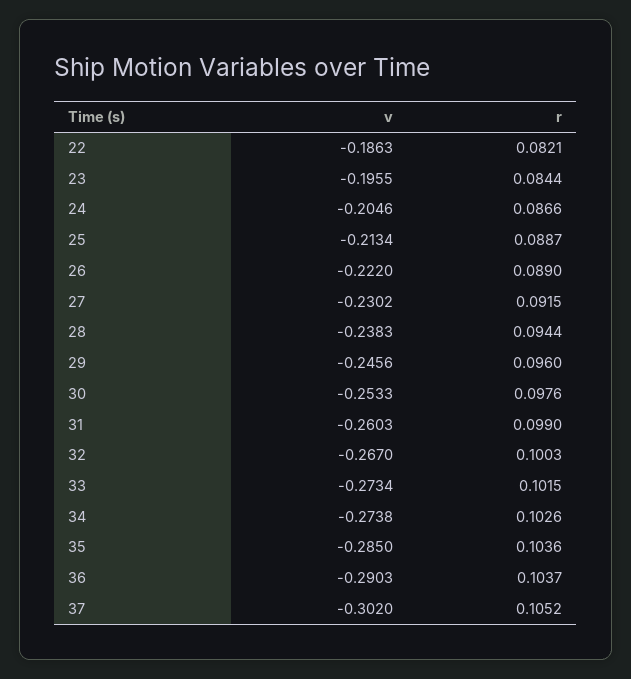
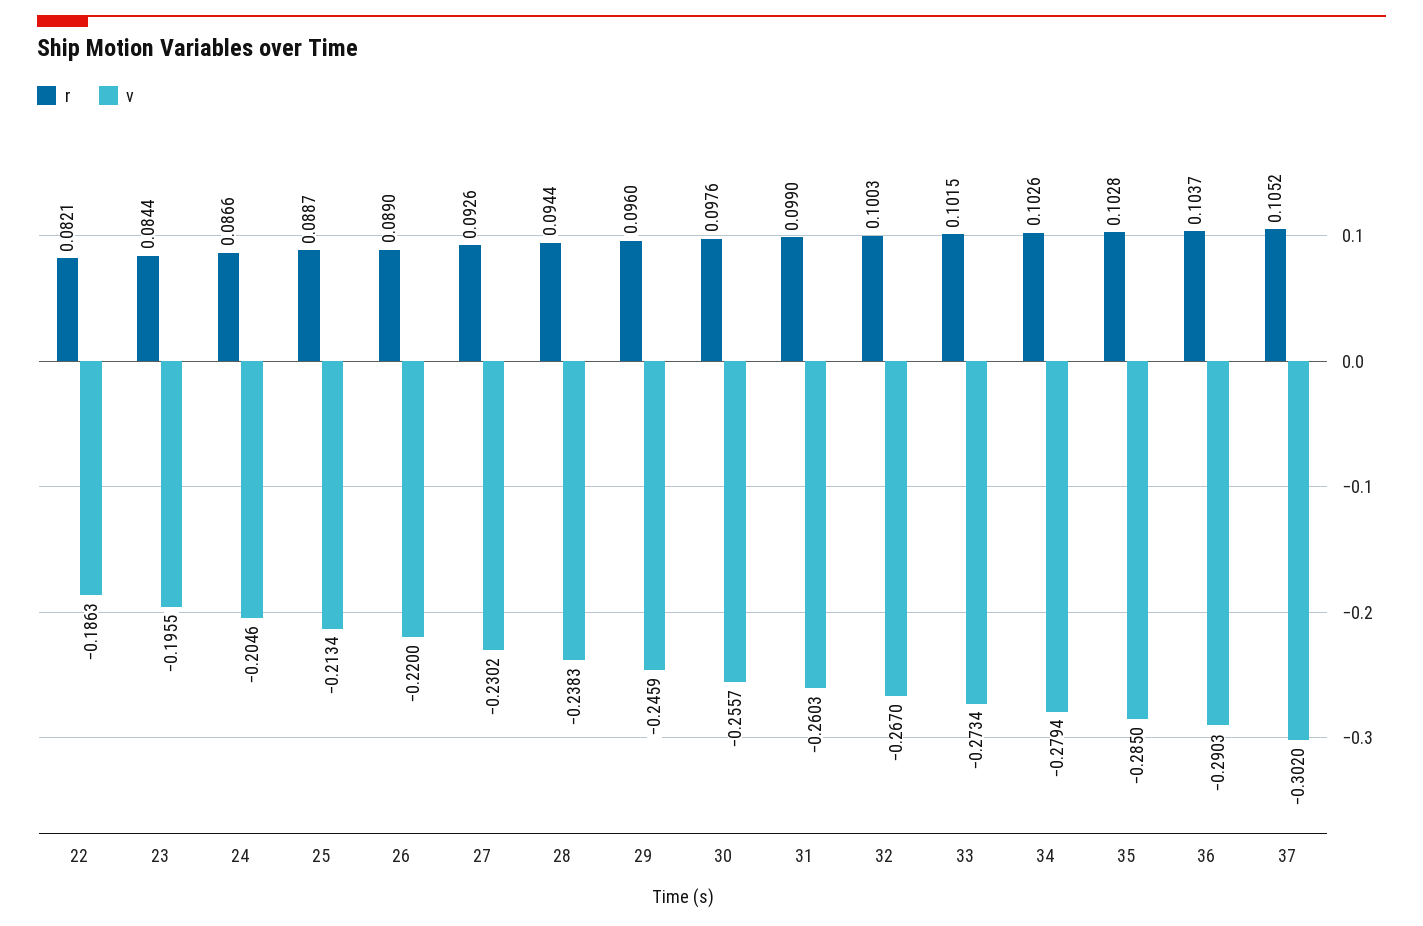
v, 26: -0.222 -> -0.22
r, 27: 0.0915 -> 0.0926
v, 29: -0.2456 -> -0.2459
v, 30: -0.2533 -> -0.2557
v, 34: -0.2738 -> -0.2794
r, 35: 0.1036 -> 0.1028

